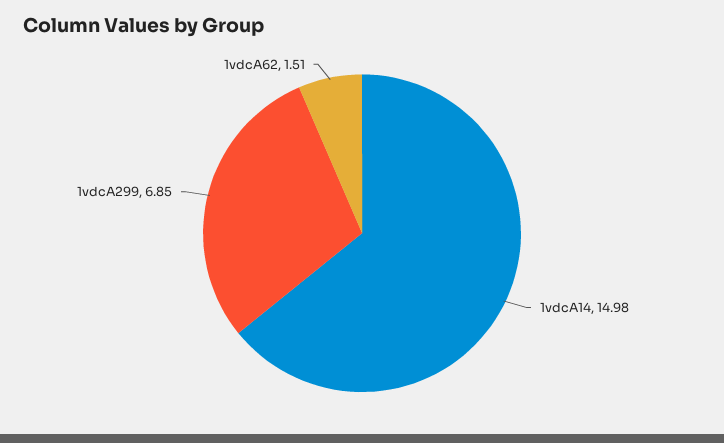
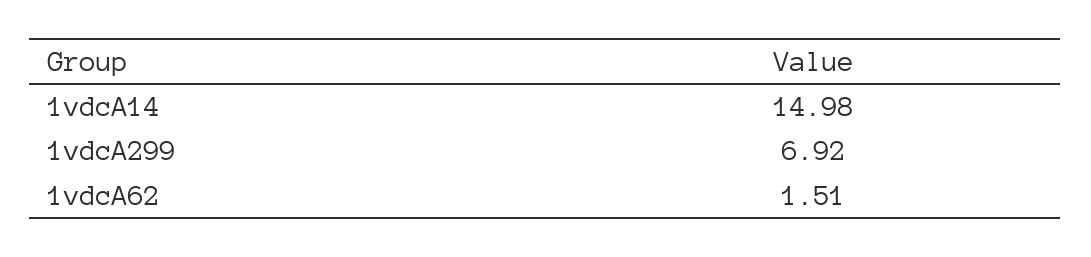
1vdcA299: 6.85 -> 6.92

